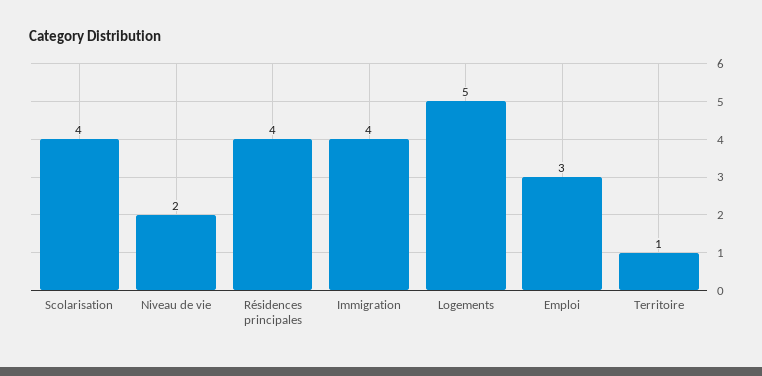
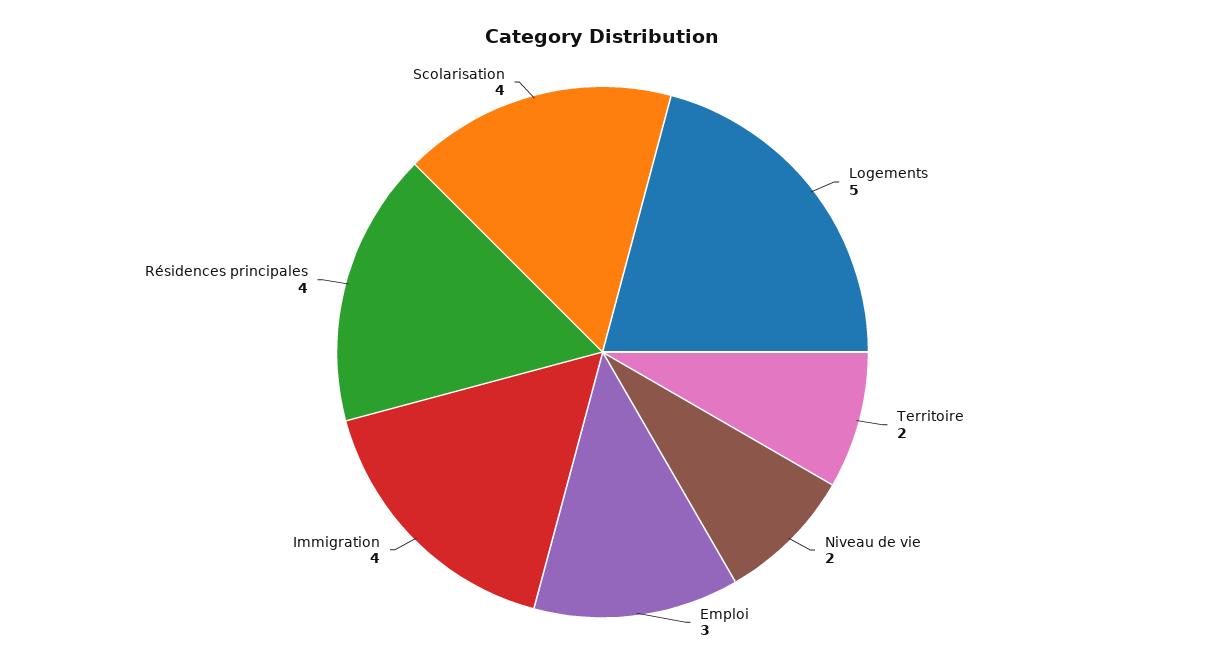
Territoire: 1 -> 2

